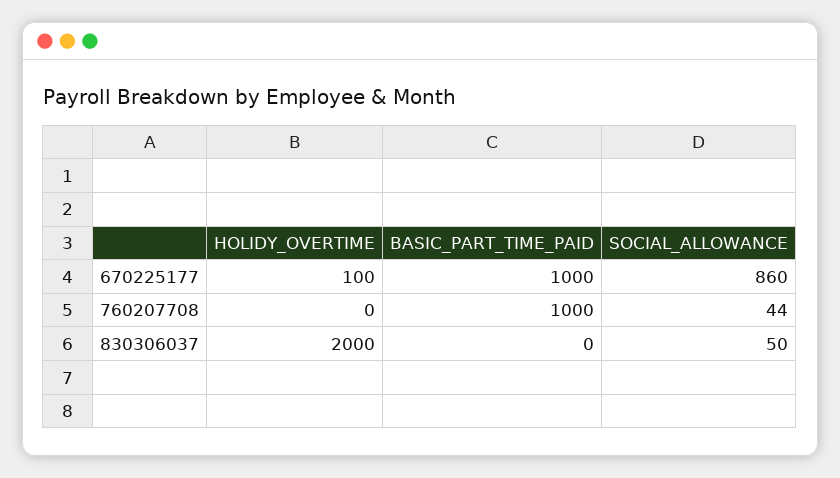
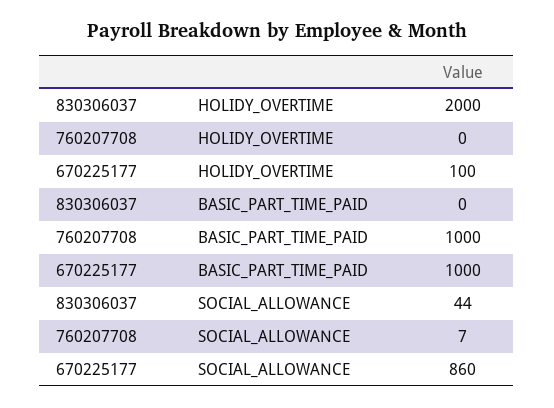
SOCIAL_ALLOWANCE, 760207708: 44 -> 7
SOCIAL_ALLOWANCE, 830306037: 50 -> 44

